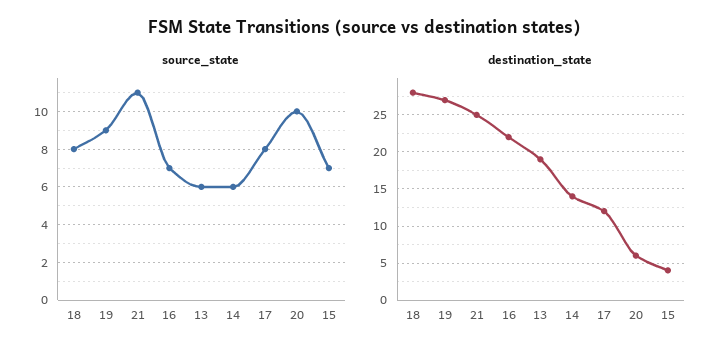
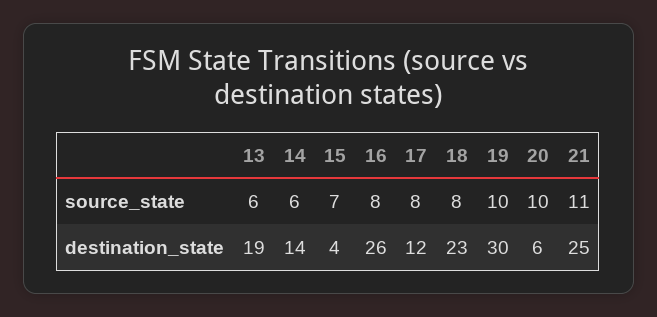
source_state, 19: 9 -> 10
source_state, 16: 7 -> 8
destination_state, 18: 28 -> 23
destination_state, 19: 27 -> 30
destination_state, 16: 22 -> 26

